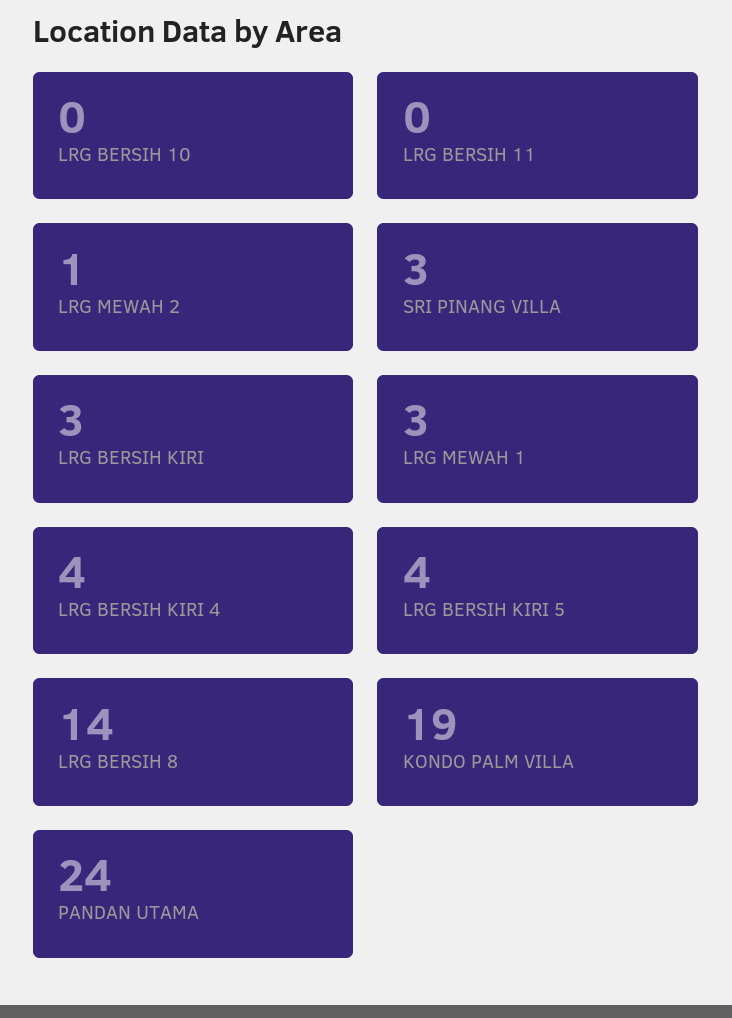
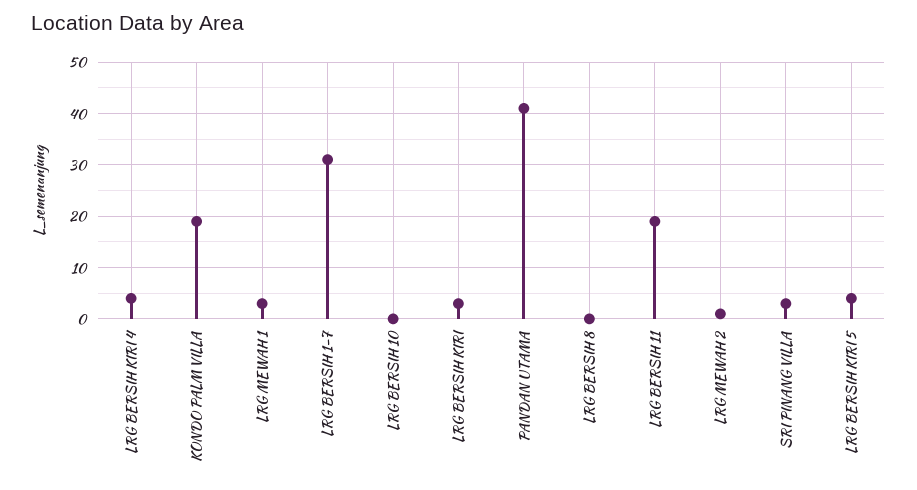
LRG BERSIH 11: 0 -> 20
LRG BERSIH 8: 14 -> 0
PANDAN UTAMA: 24 -> 40
LRG BERSIH 1-7: none -> 30

